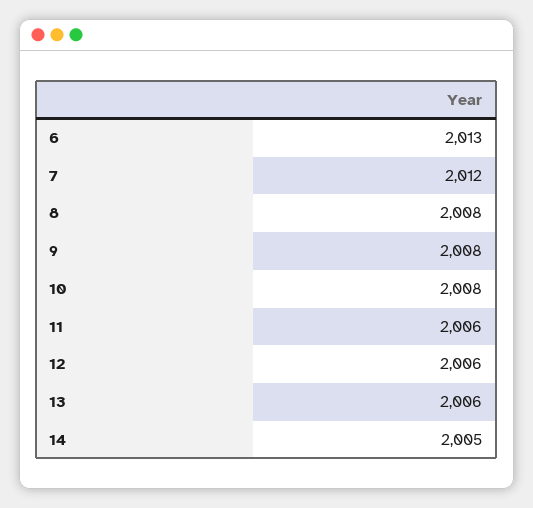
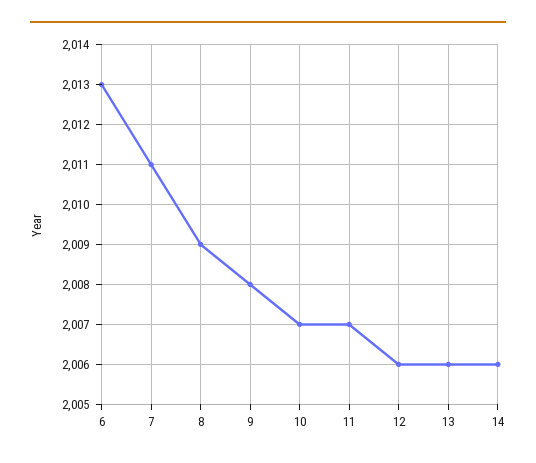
7: 2012 -> 2011
8: 2008 -> 2009
10: 2008 -> 2007
11: 2006 -> 2007
14: 2005 -> 2006

